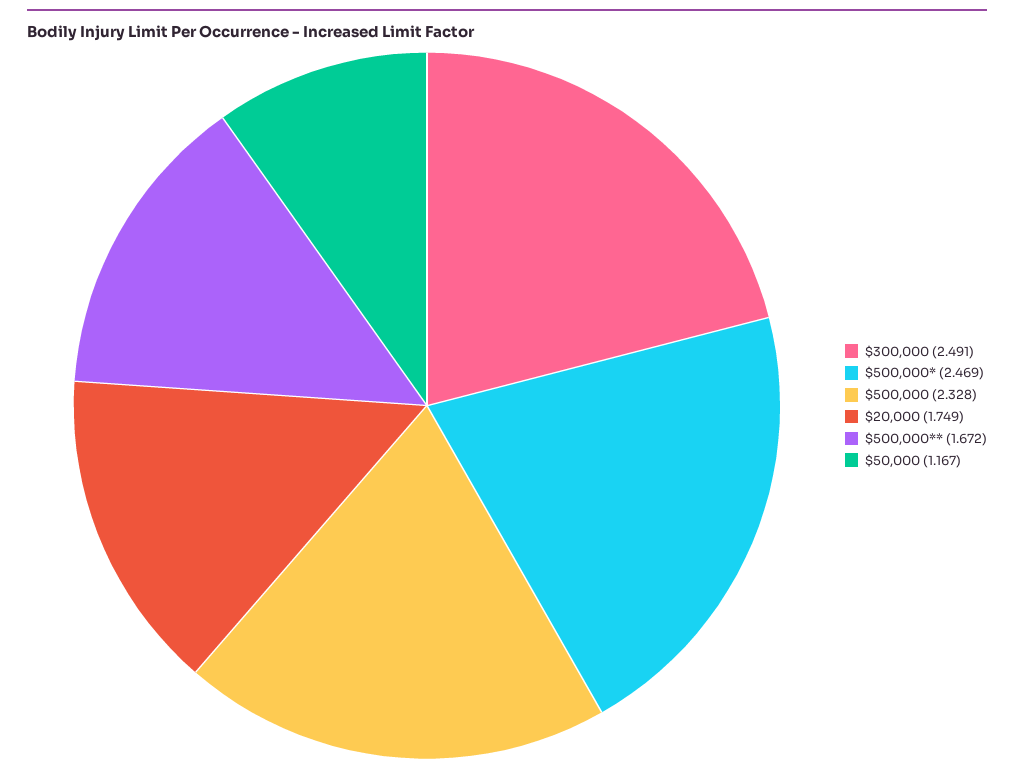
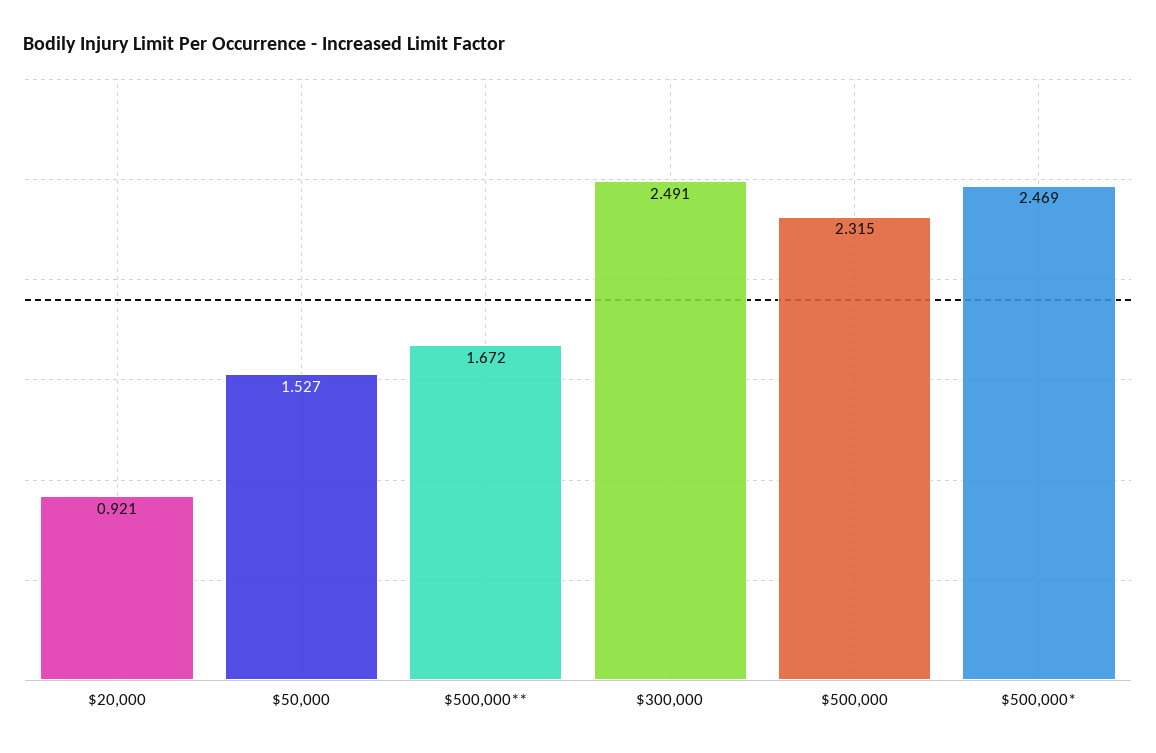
$500,000: 2.328 -> 2.315
$20,000: 1.749 -> 0.921
$50,000: 1.167 -> 1.527

